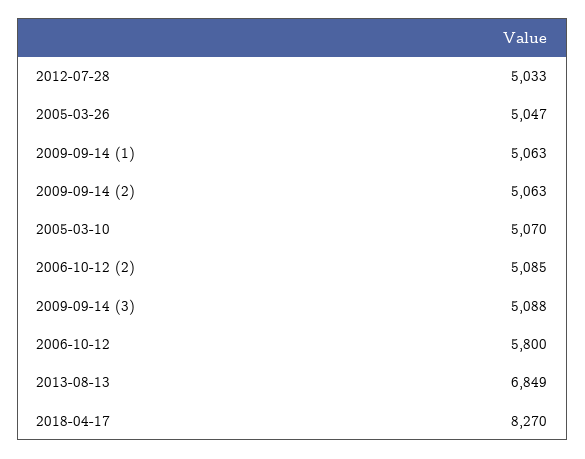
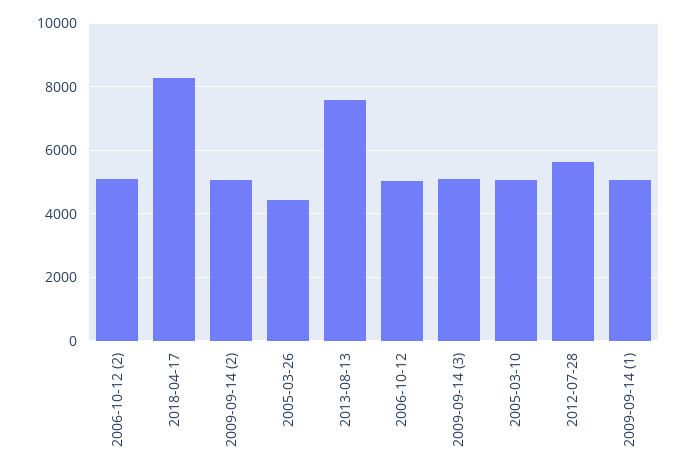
2012-07-28: 5033 -> 5600
2005-03-26: 5047 -> 4400
2006-10-12: 5800 -> 5000
2013-08-13: 6849 -> 7600

